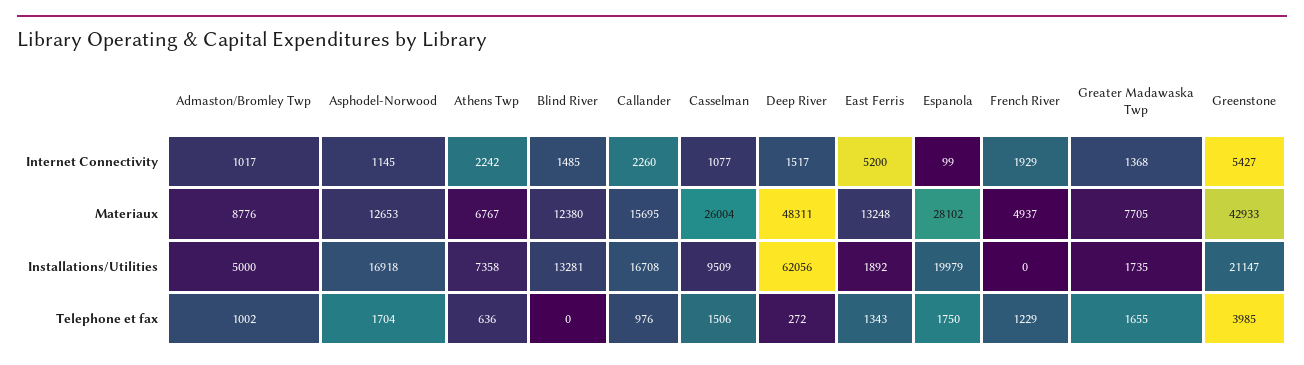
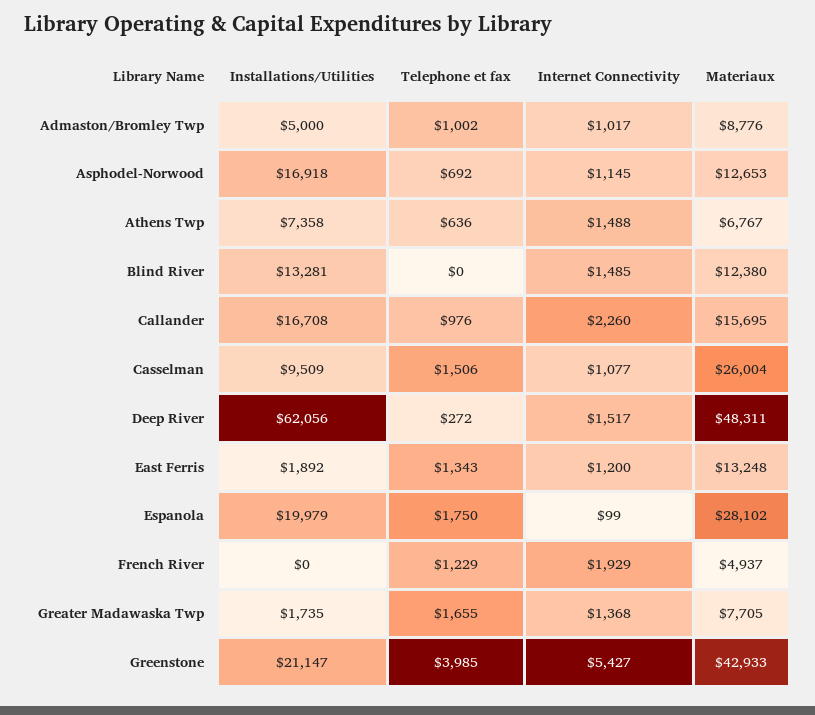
Athens Twp, Internet Connectivity: 2242 -> 1488
East Ferris, Internet Connectivity: 5200 -> 1200
Asphodel-Norwood, Telephone et fax: 1704 -> 692

